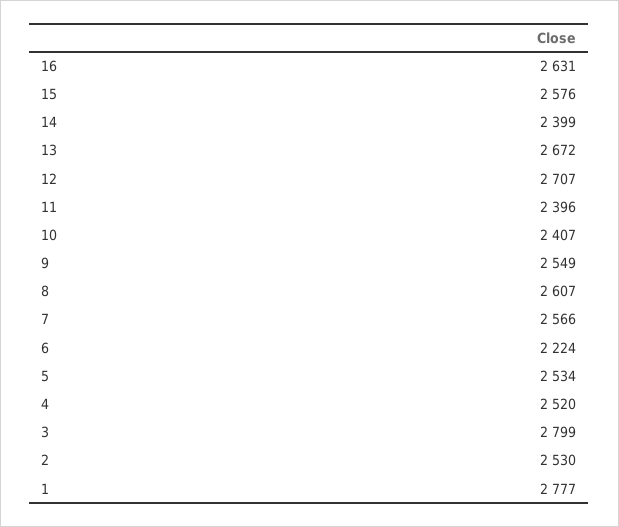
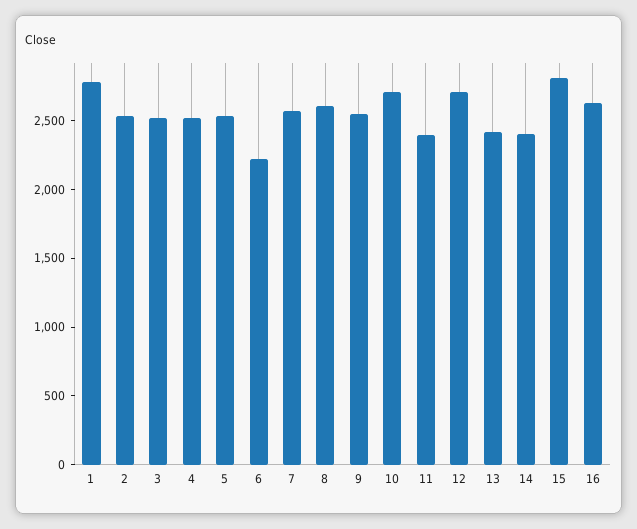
15: 2576 -> 2800
13: 2672 -> 2400
10: 2407 -> 2700
3: 2799 -> 2500

